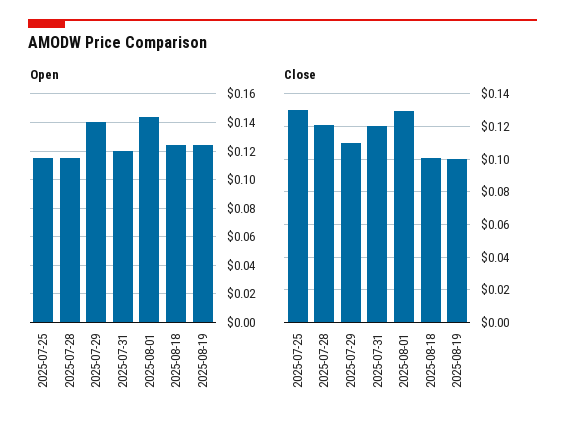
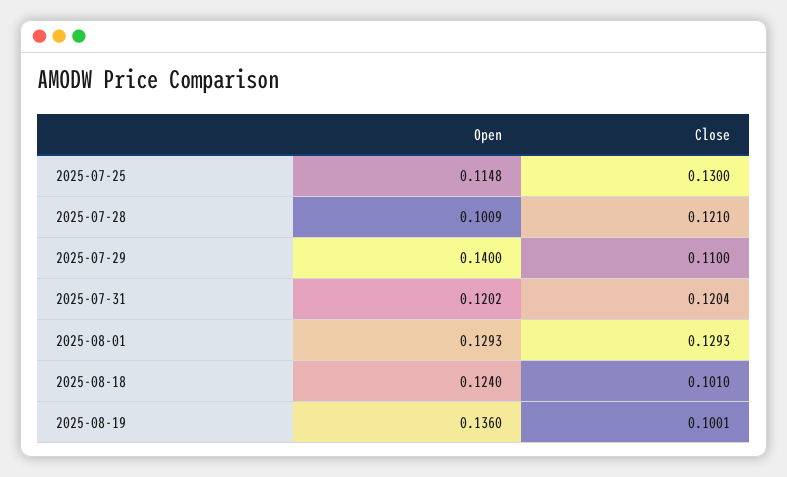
Open, 2025-07-28: 0.115 -> 0.1009
Open, 2025-08-01: 0.145 -> 0.1293
Open, 2025-08-19: 0.125 -> 0.136

